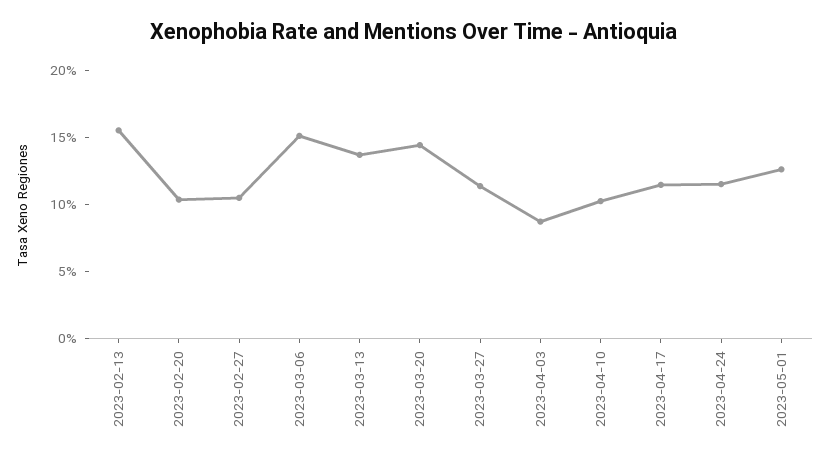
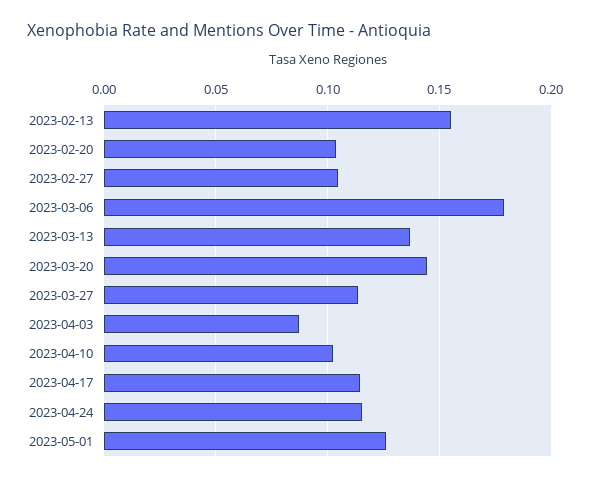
2023-03-06: 0.15 -> 0.18

